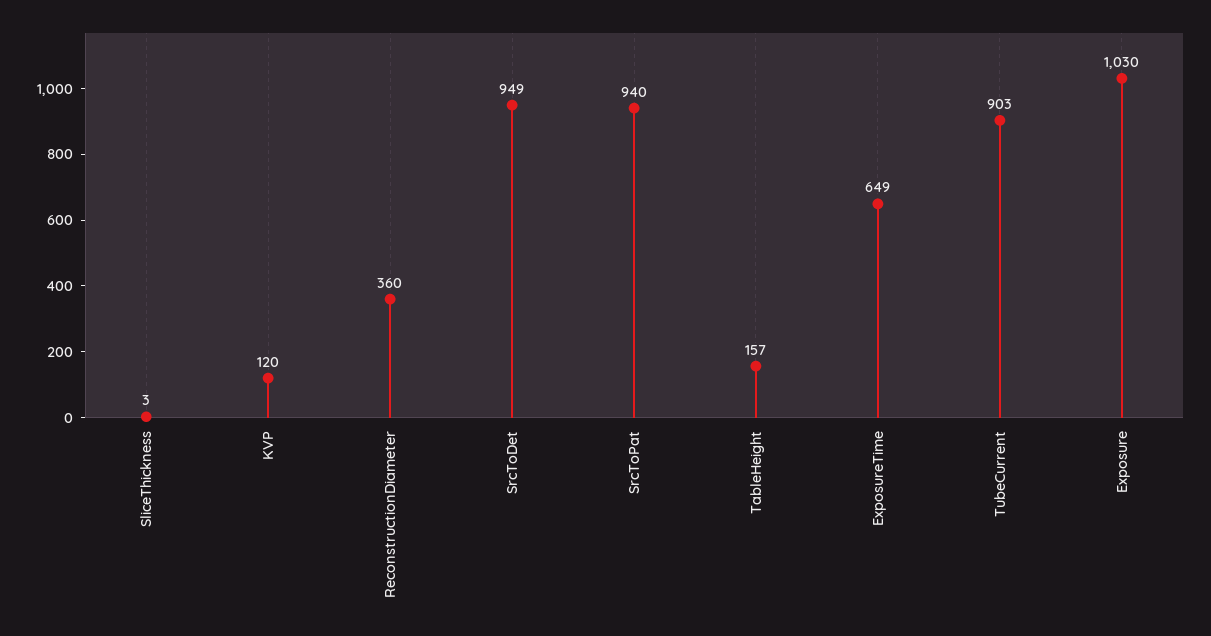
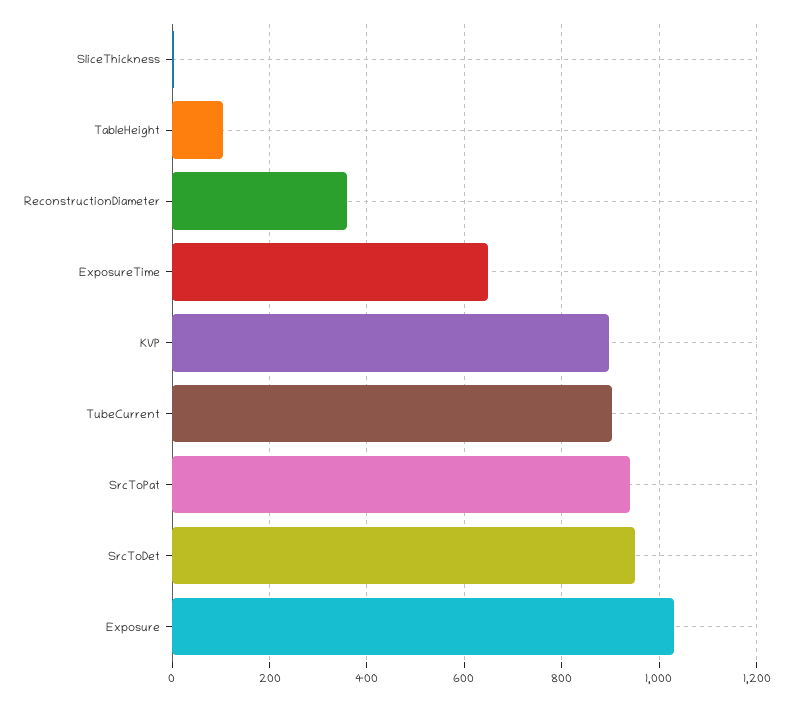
KVP: 120 -> 900
TableHeight: 157 -> 100

